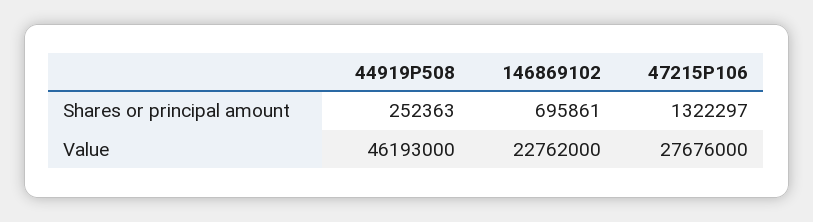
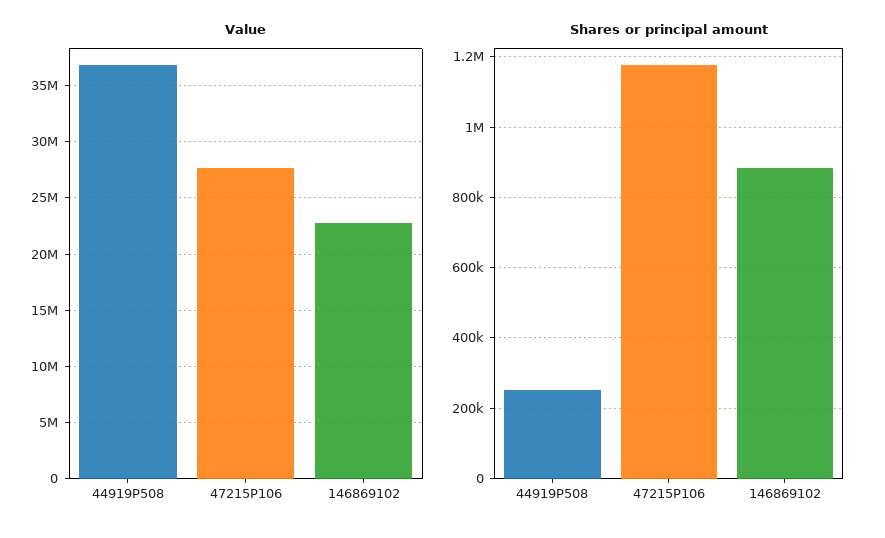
Shares or principal amount, 146869102: 695861 -> 880000
Shares or principal amount, 47215P106: 1322297 -> 1180000
Value, 44919P508: 46193000 -> 37000000

